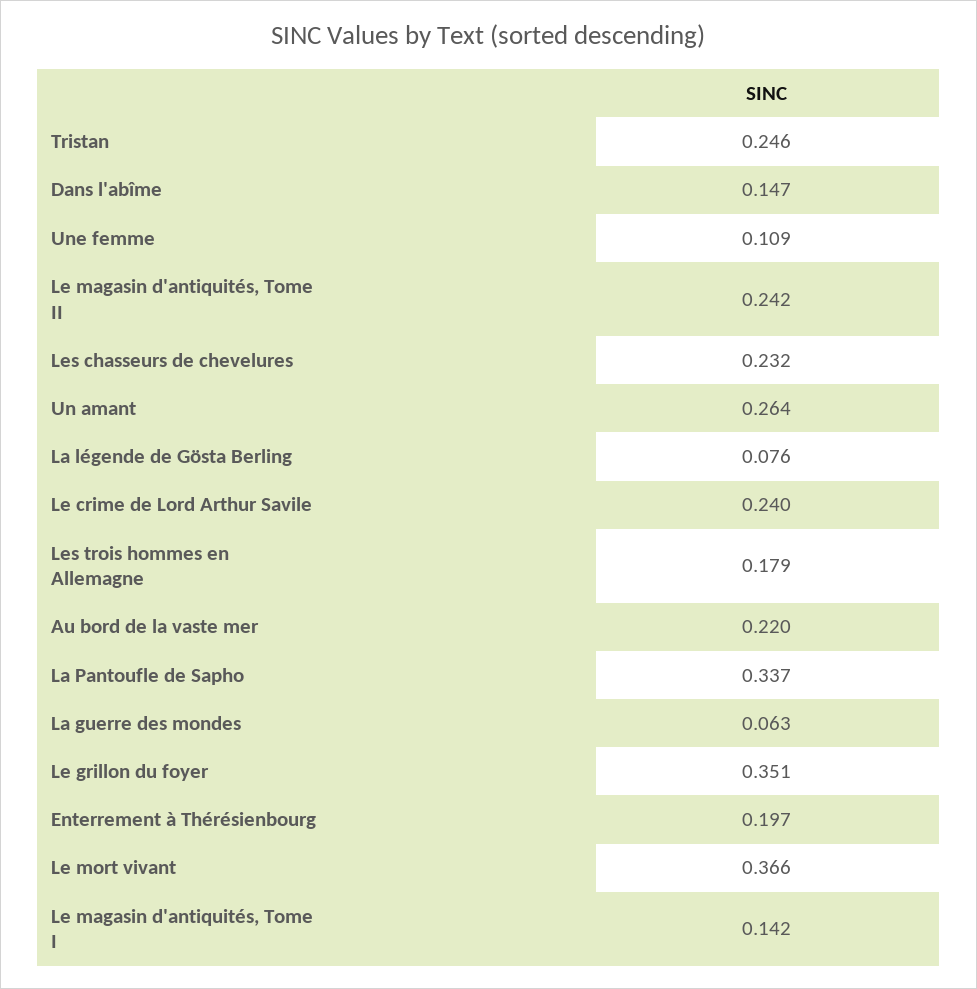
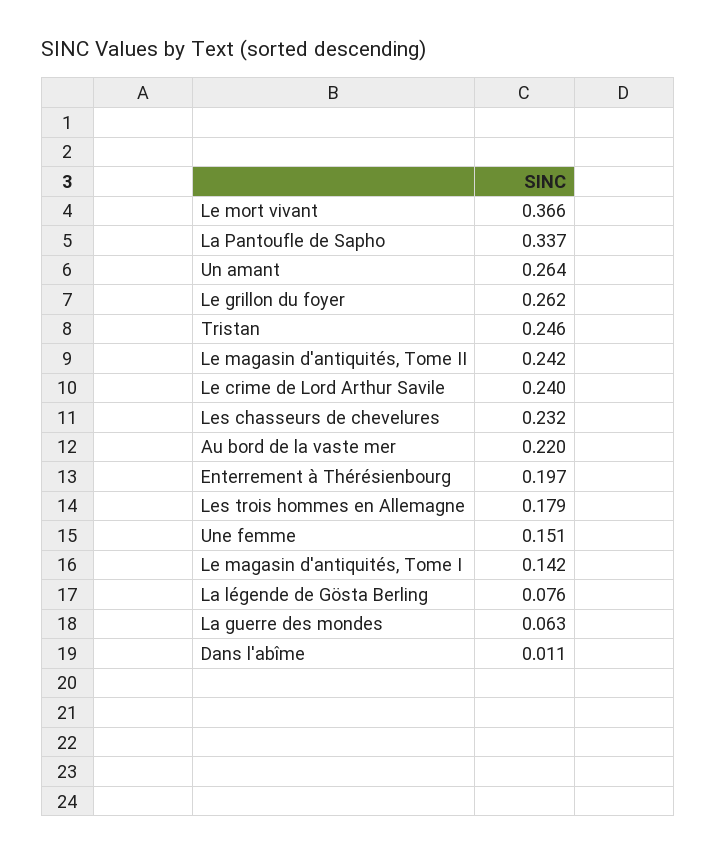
Dans l'abîme: 0.147 -> 0.011
Une femme: 0.109 -> 0.151
Le grillon du foyer: 0.351 -> 0.262

